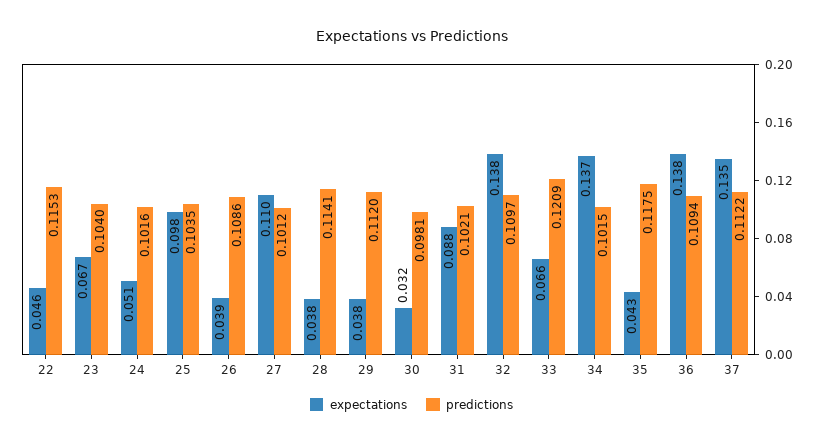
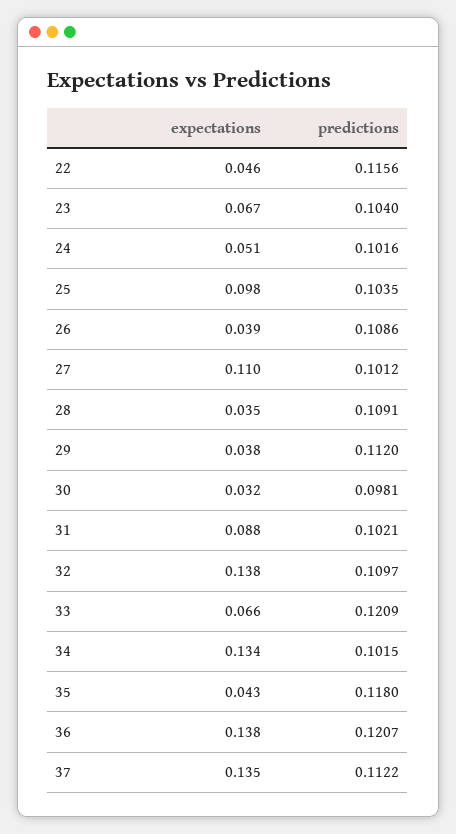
predictions, 22: 0.1153 -> 0.1156
expectations, 28: 0.038 -> 0.035
predictions, 28: 0.1141 -> 0.1091
expectations, 34: 0.137 -> 0.134
predictions, 35: 0.1175 -> 0.118
predictions, 36: 0.1094 -> 0.1207

